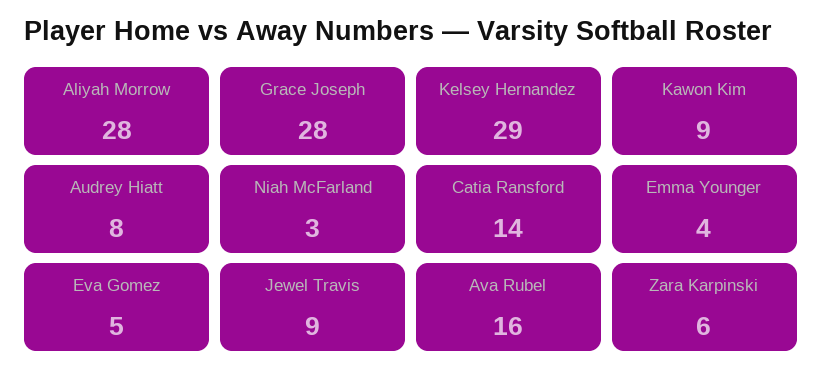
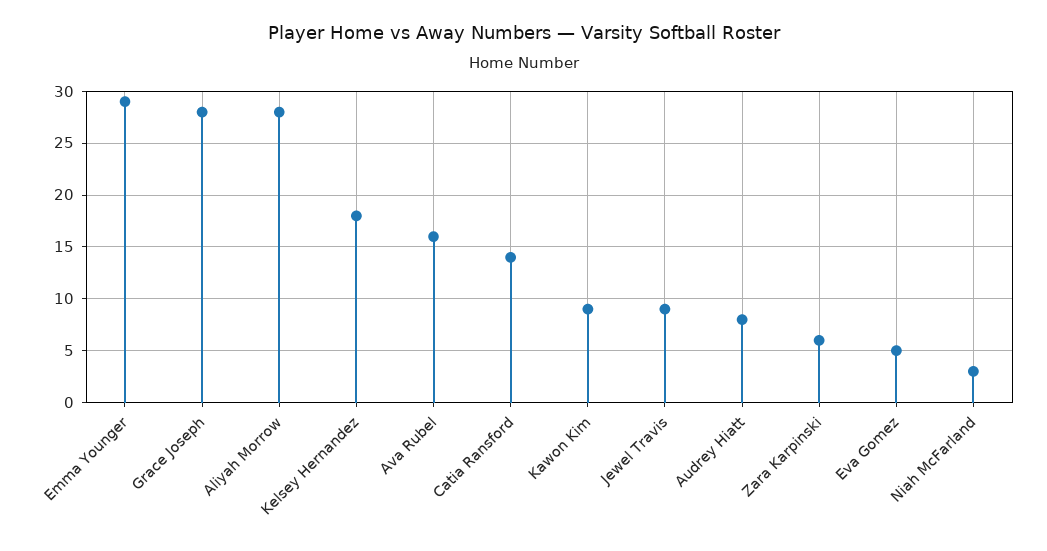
Kelsey Hernandez: 29 -> 18
Emma Younger: 4 -> 29

